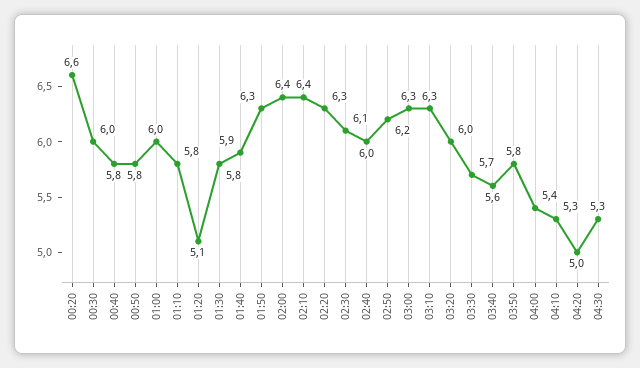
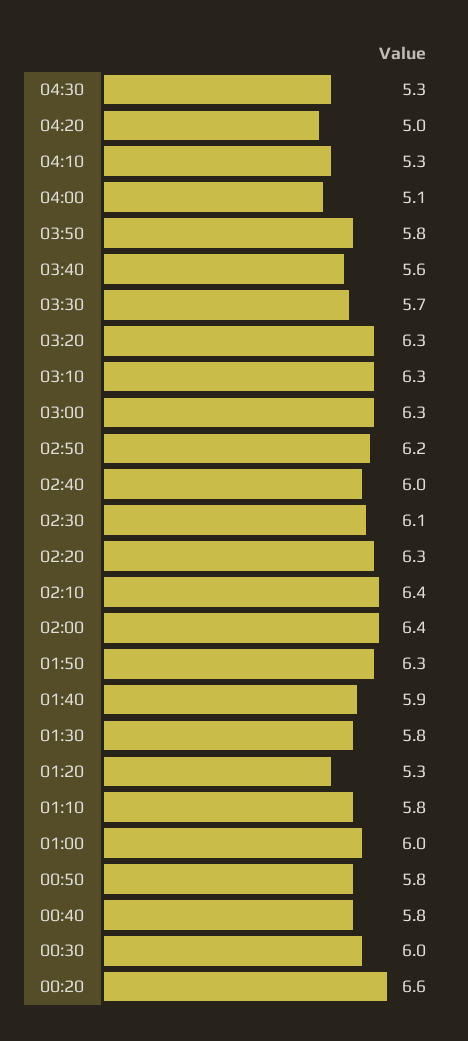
01:20: 5.1 -> 5.3
03:20: 6 -> 6.3
04:00: 5.4 -> 5.1

